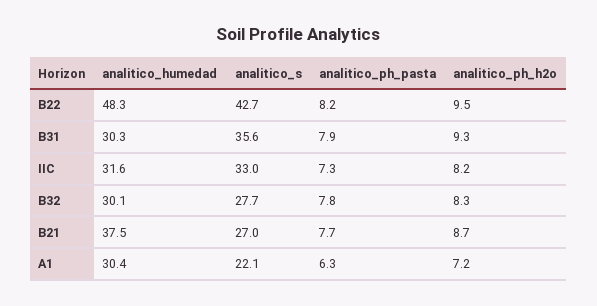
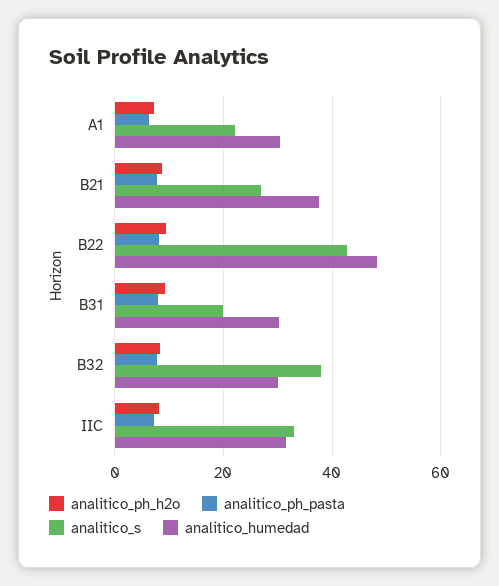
analitico_s, B31: 35.6 -> 20
analitico_s, B32: 27.7 -> 38

